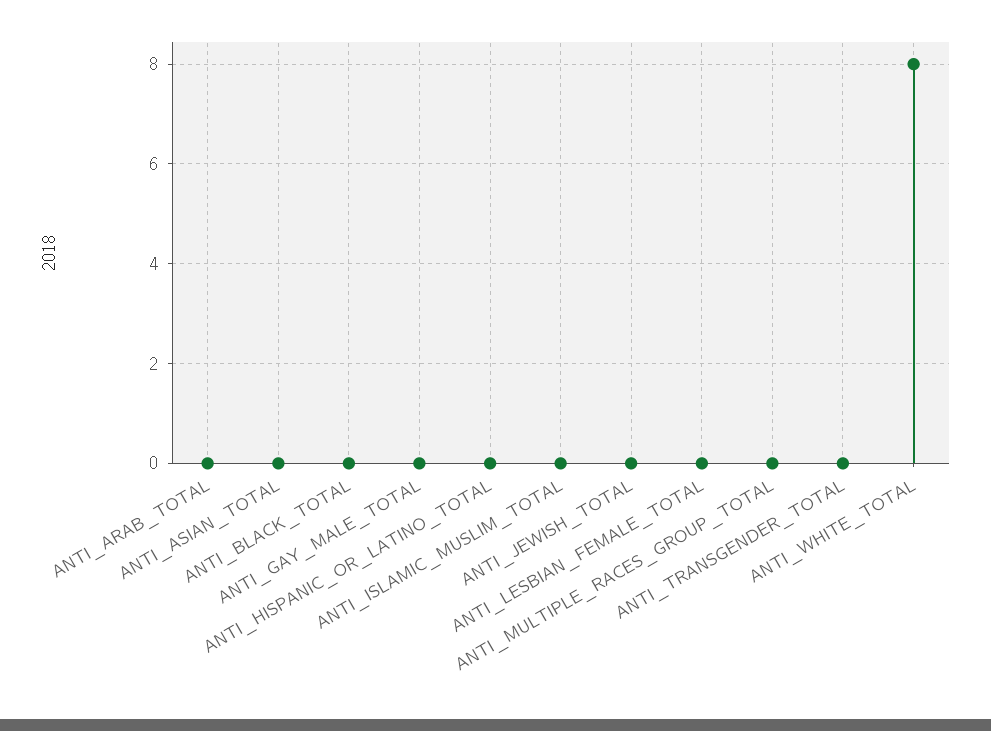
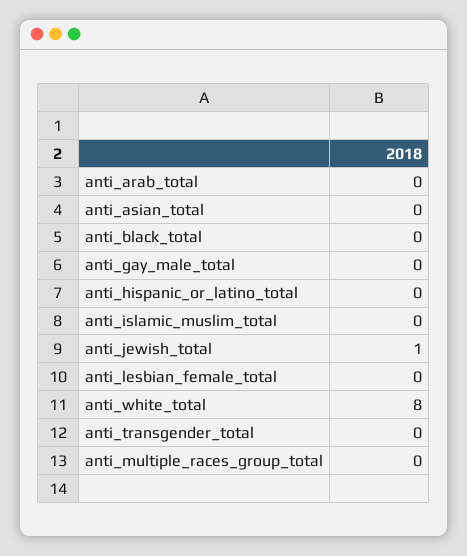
ANTI_JEWISH_TOTAL: 0 -> 1

